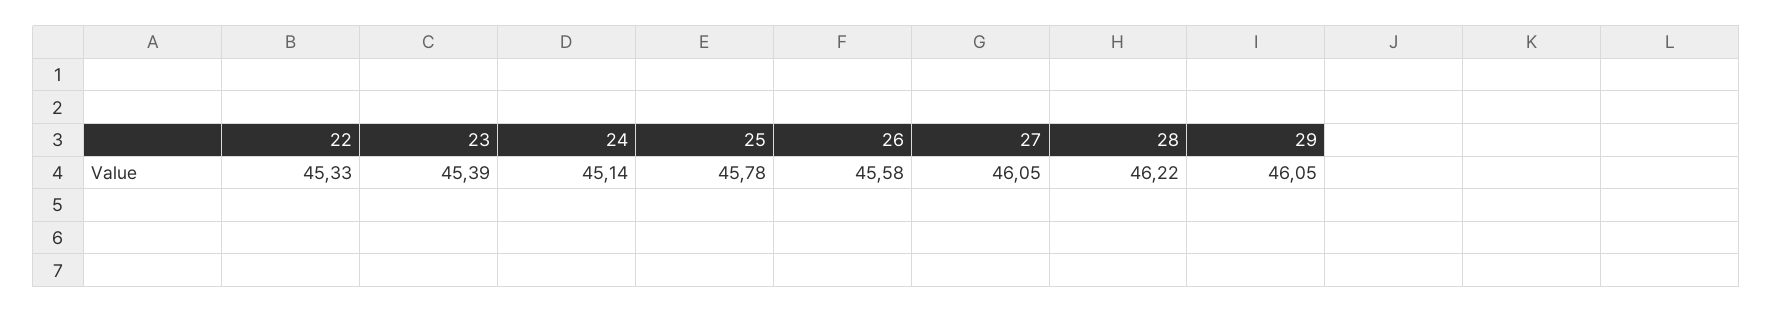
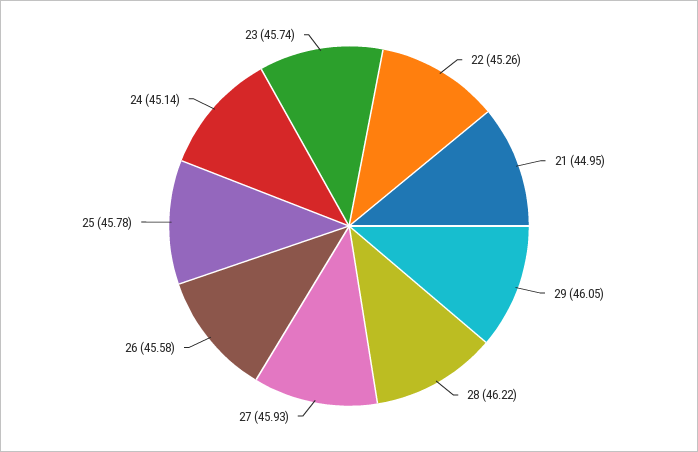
22: 45.33 -> 45.26
23: 45.39 -> 45.74
27: 46.05 -> 45.93
21: none -> 44.95

